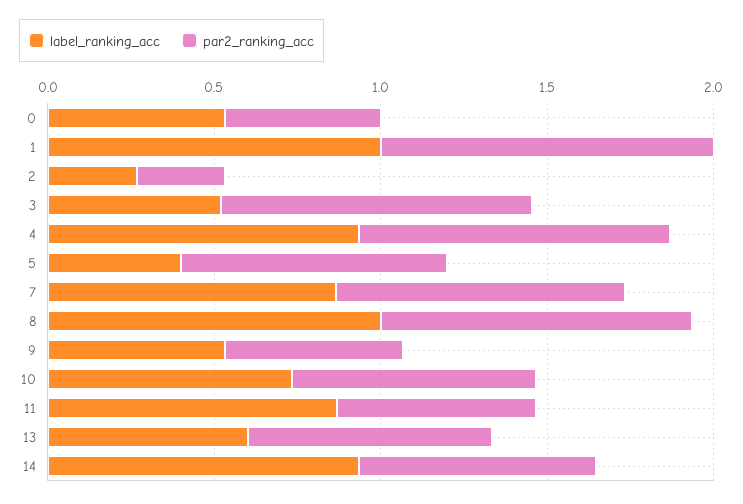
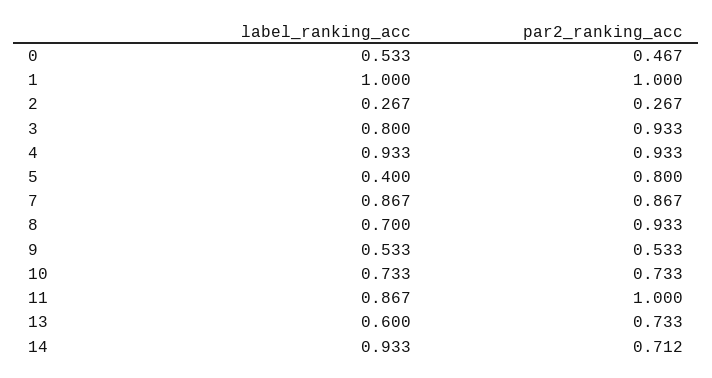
label_ranking_acc, 3: 0.5 -> 0.8
label_ranking_acc, 8: 1 -> 0.7
par2_ranking_acc, 11: 0.6 -> 1

